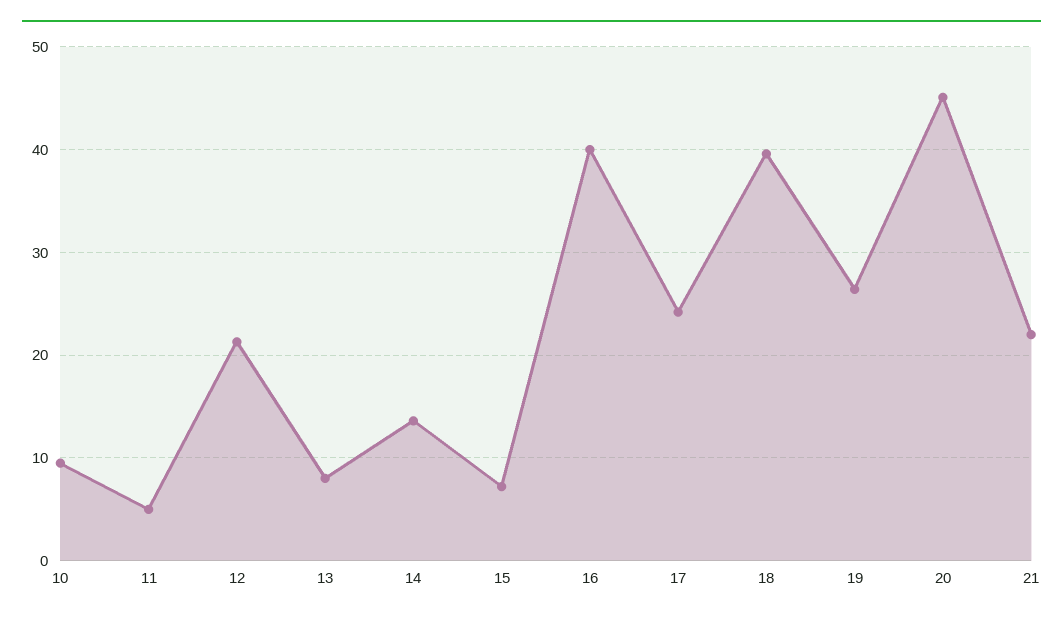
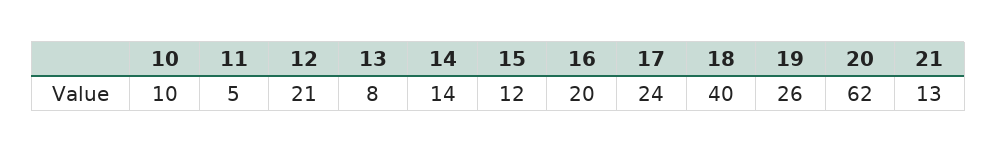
15: 7 -> 12
16: 40 -> 20
20: 45 -> 62
21: 22 -> 13

